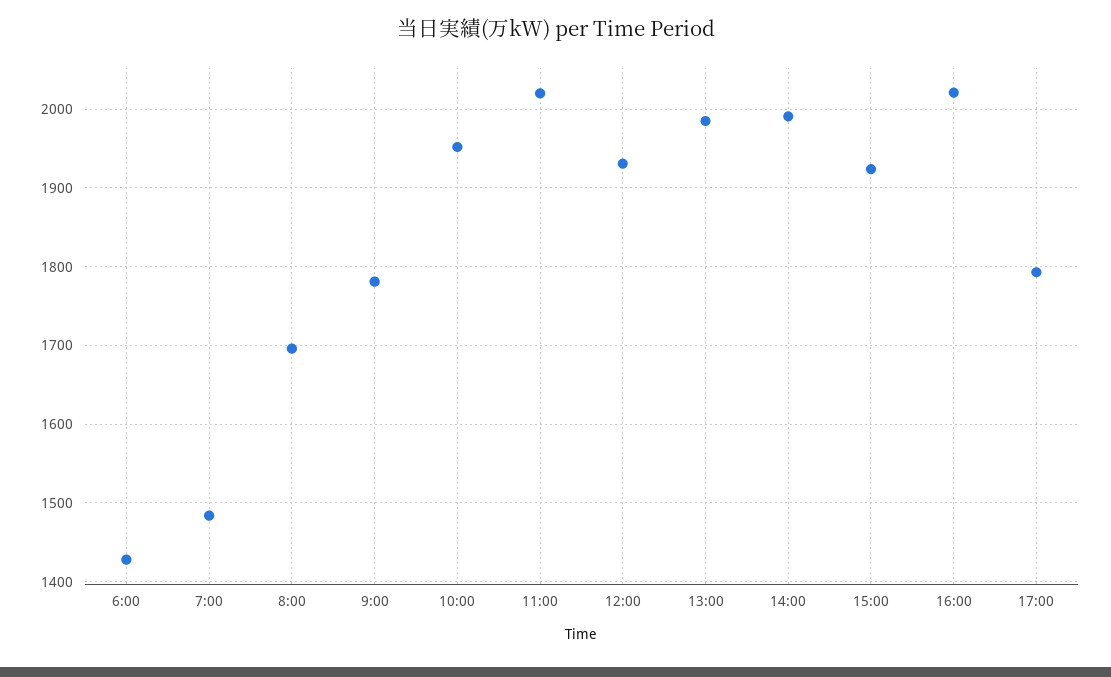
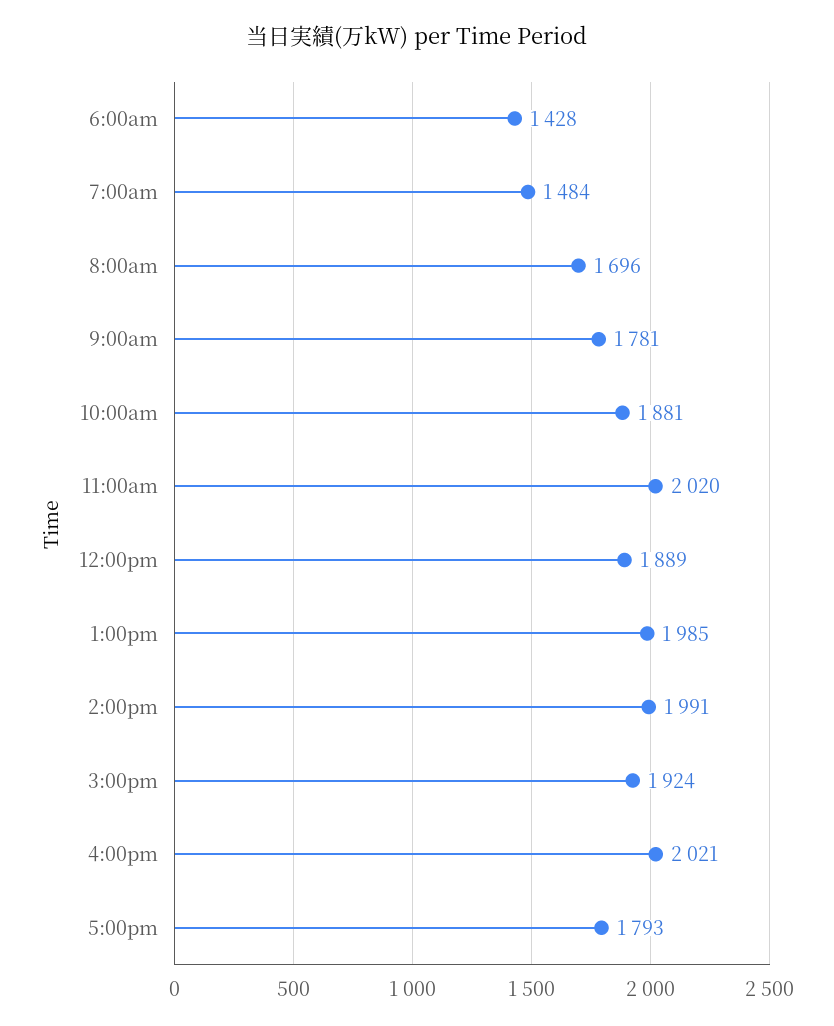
10:00: 1950 -> 1881
12:00: 1930 -> 1889

